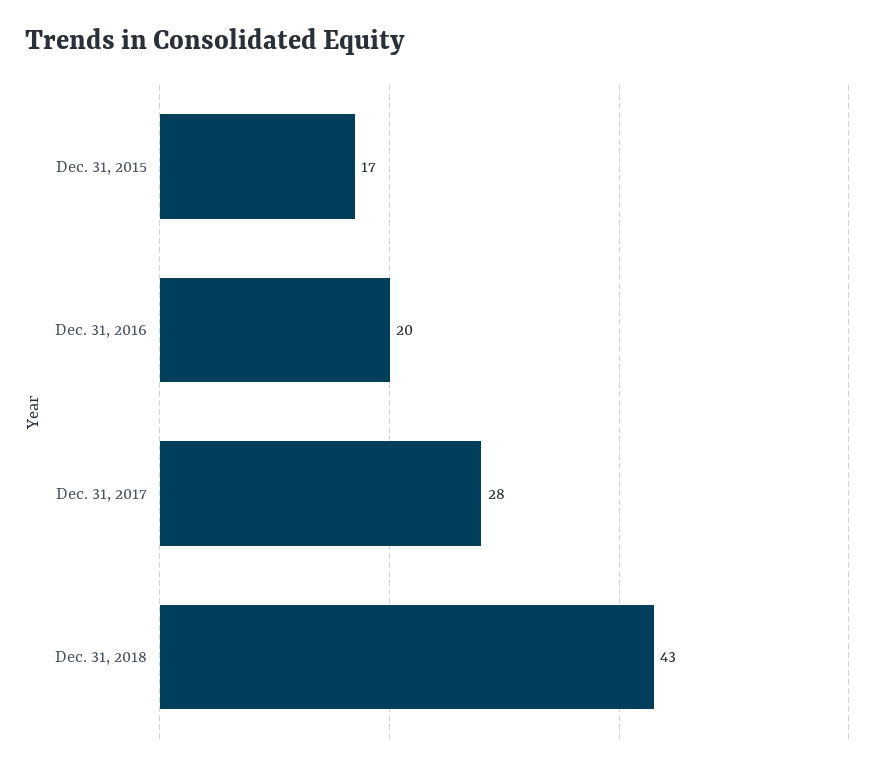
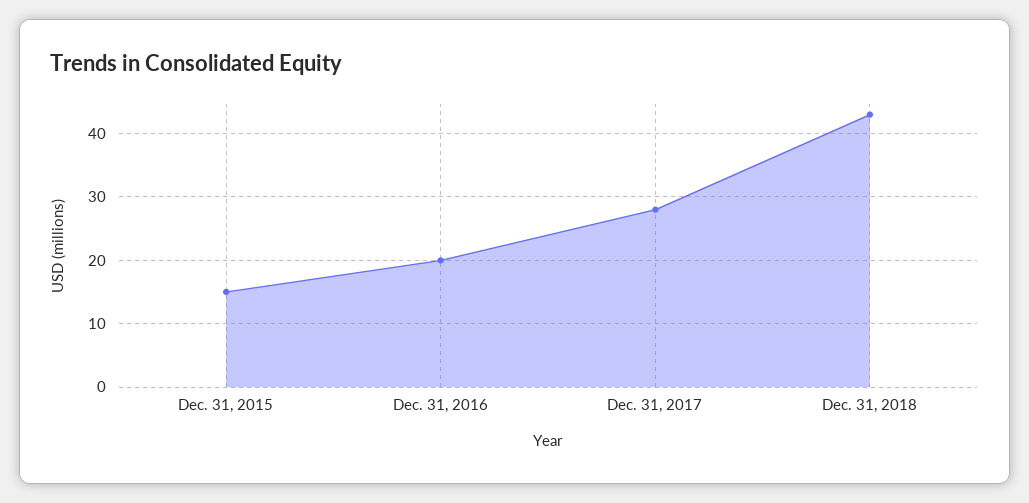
Dec. 31, 2015: 17 -> 15

